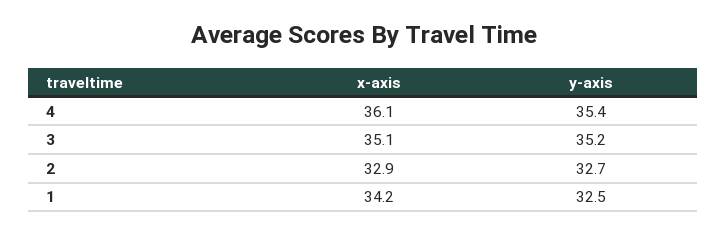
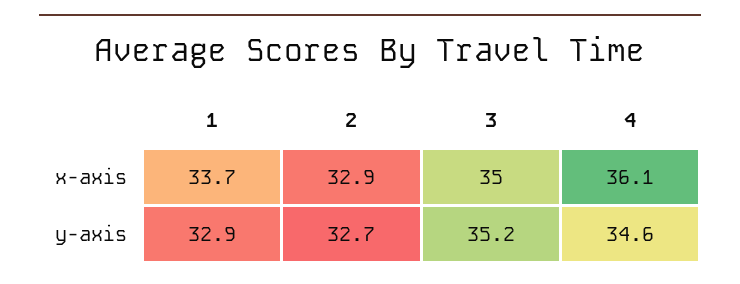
y-axis, 4: 35.4 -> 34.6
x-axis, 3: 35.1 -> 35
x-axis, 1: 34.2 -> 33.7
y-axis, 1: 32.5 -> 32.9

